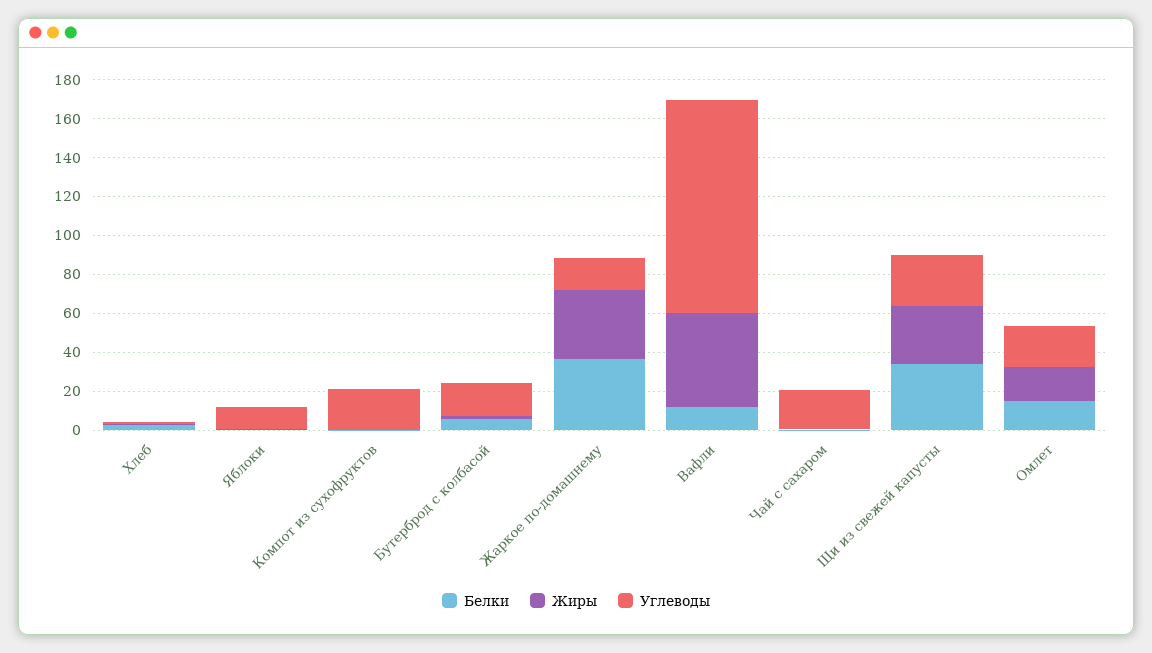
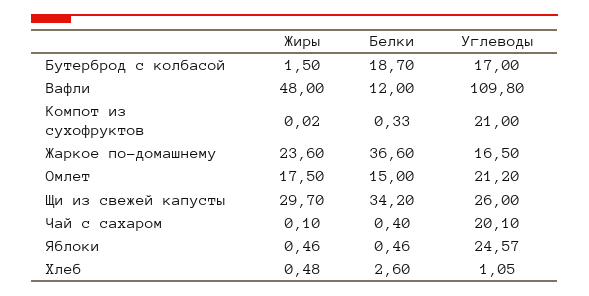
Углеводы, Яблоки: 10 -> 24.57
Белки, Бутерброд с колбасой: 5 -> 18.7
Жиры, Жаркое по-домашнему: 35 -> 23.6

